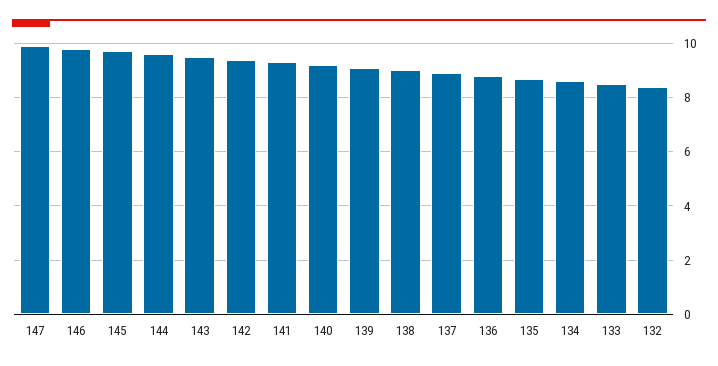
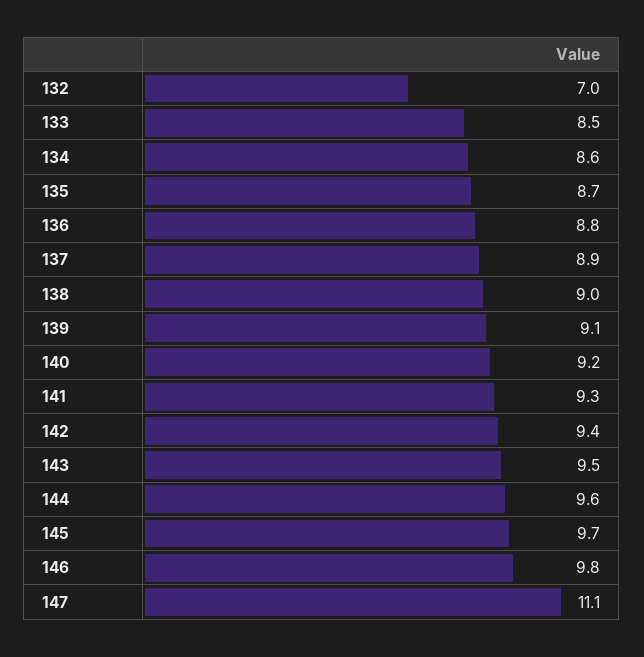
147: 10 -> 11.1
132: 8.5 -> 7

